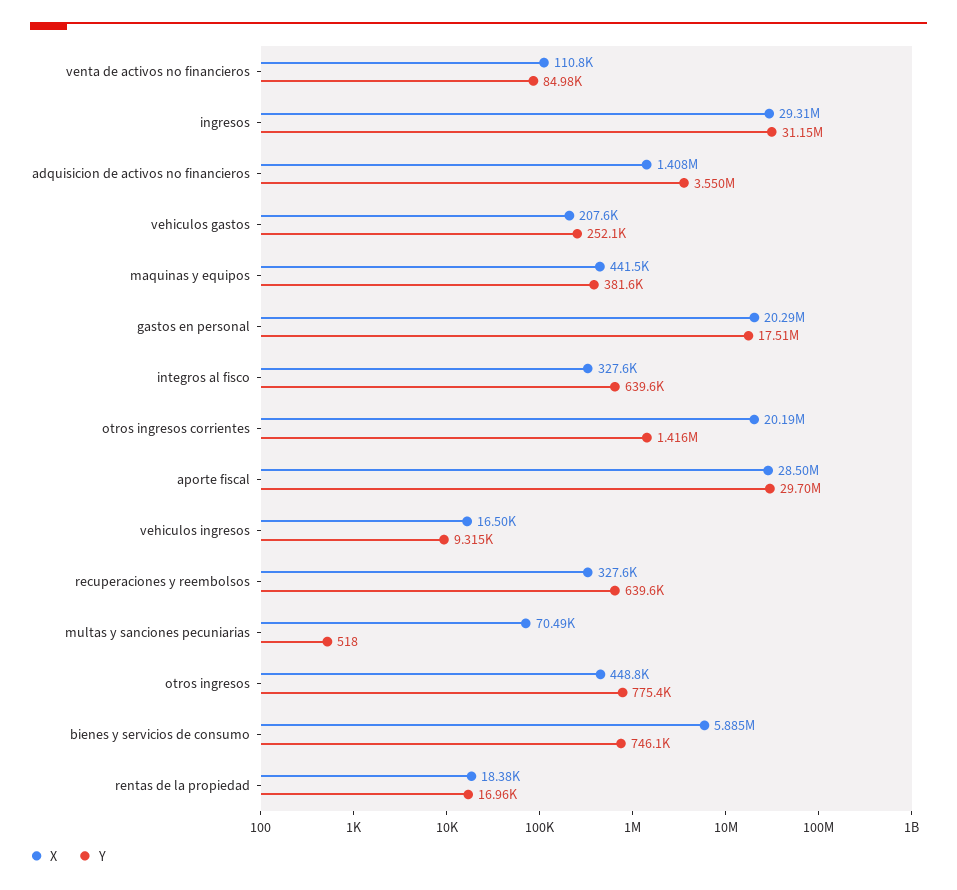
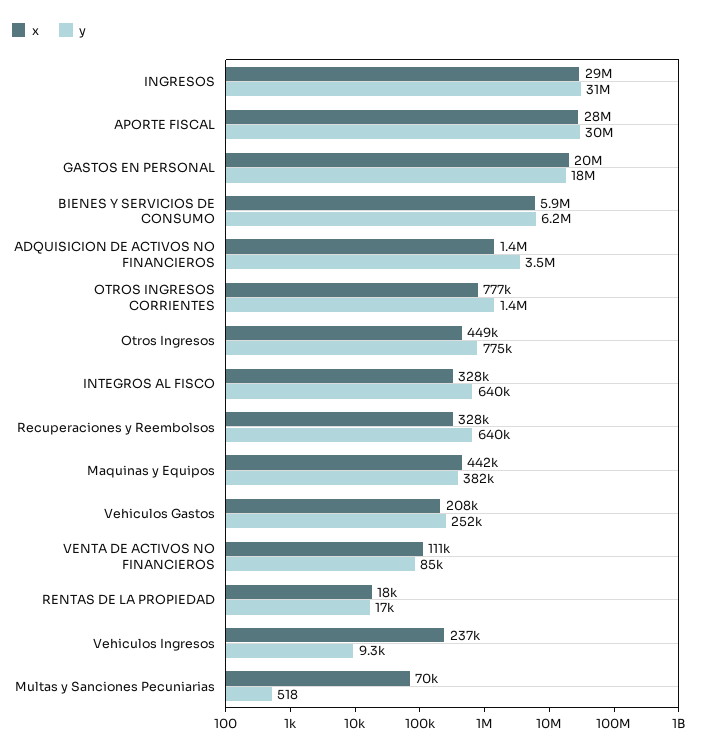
X, otros ingresos corrientes: 20190000 -> 777000
X, vehiculos ingresos: 16500 -> 237000
Y, bienes y servicios de consumo: 746100 -> 6200000

